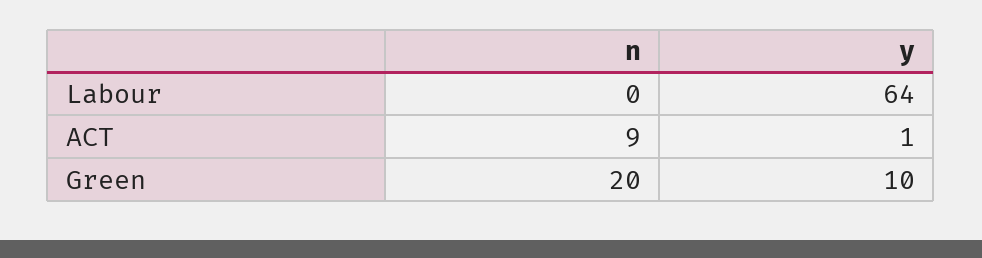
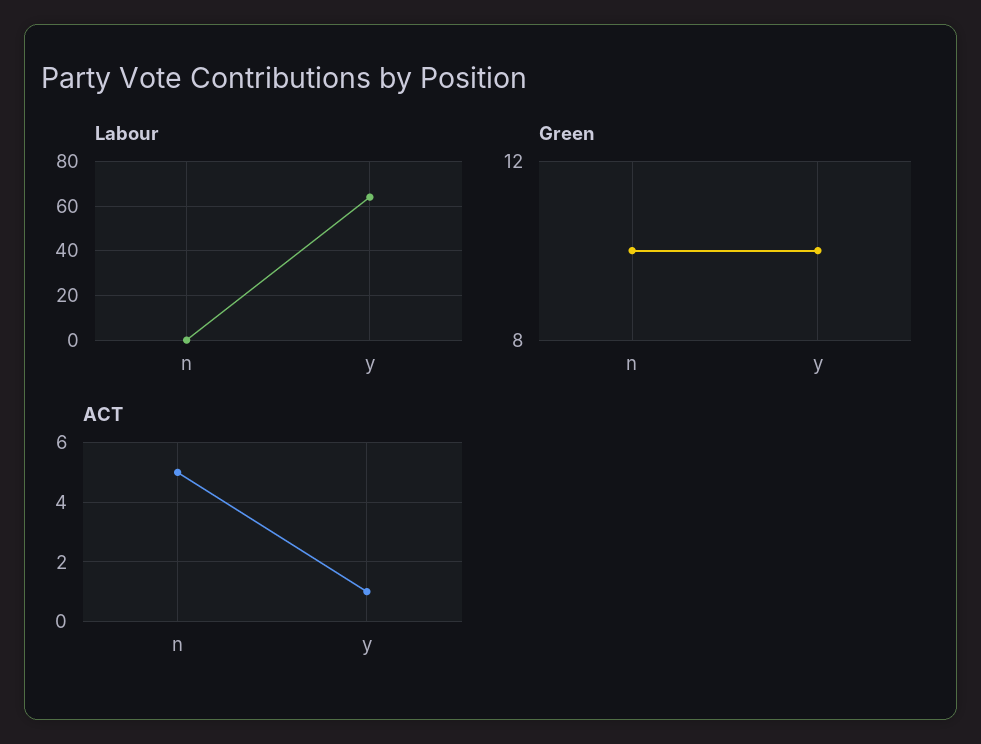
ACT, n: 9 -> 5
Green, n: 20 -> 10

